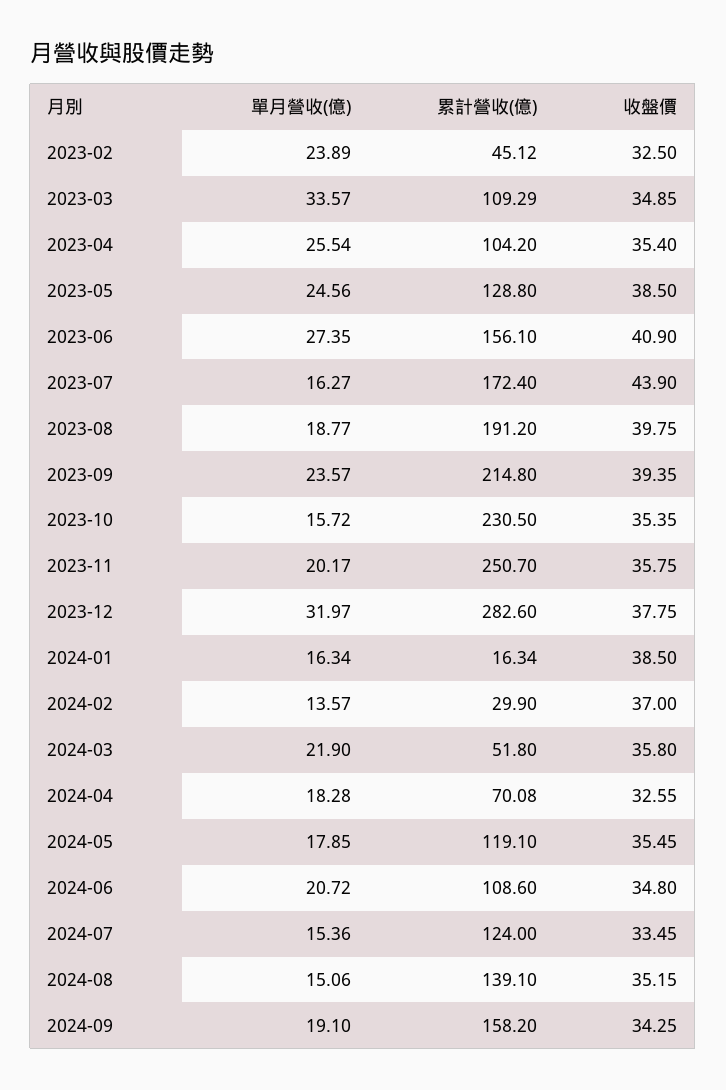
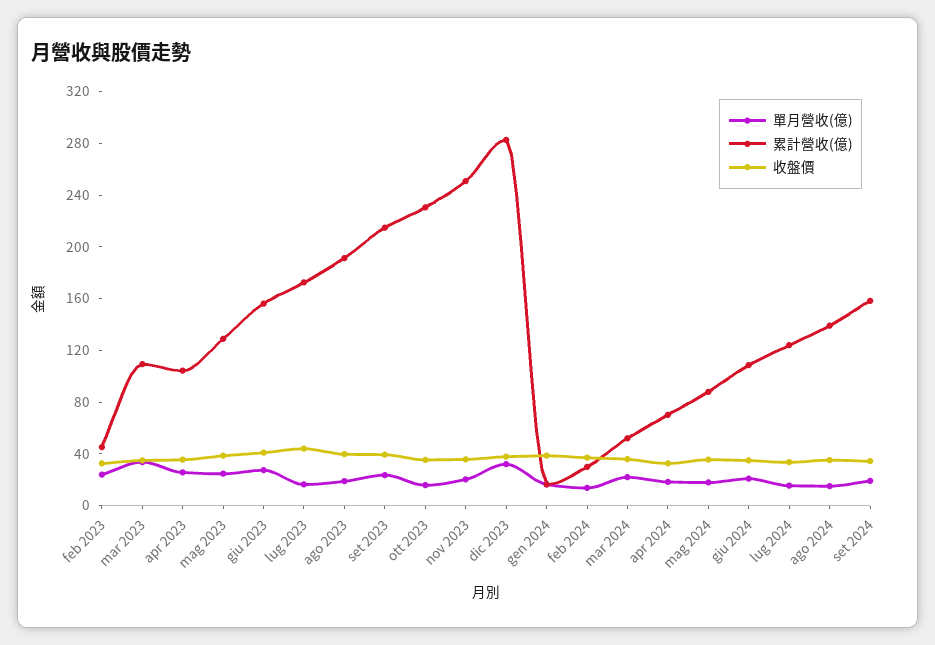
累計營收(億), 2024-05: 119.1 -> 90

